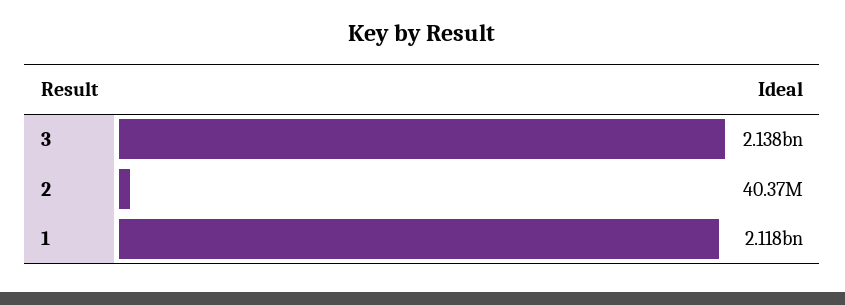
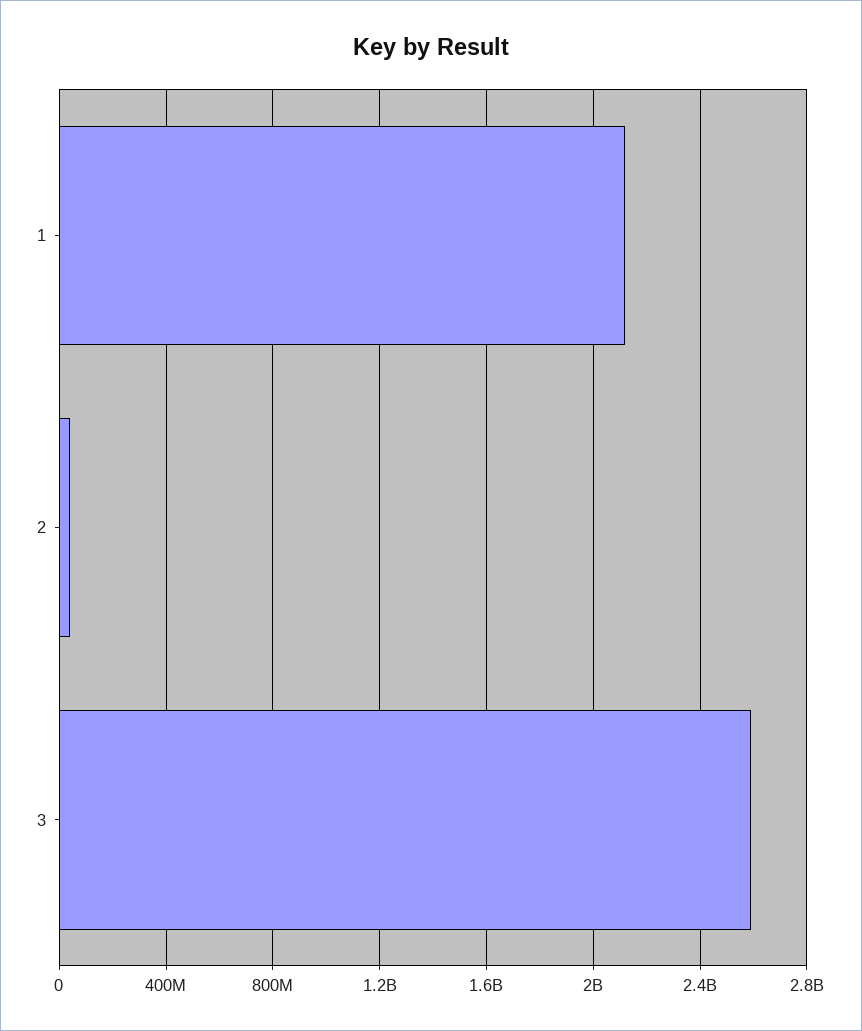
3: 2138000000 -> 2600000000

